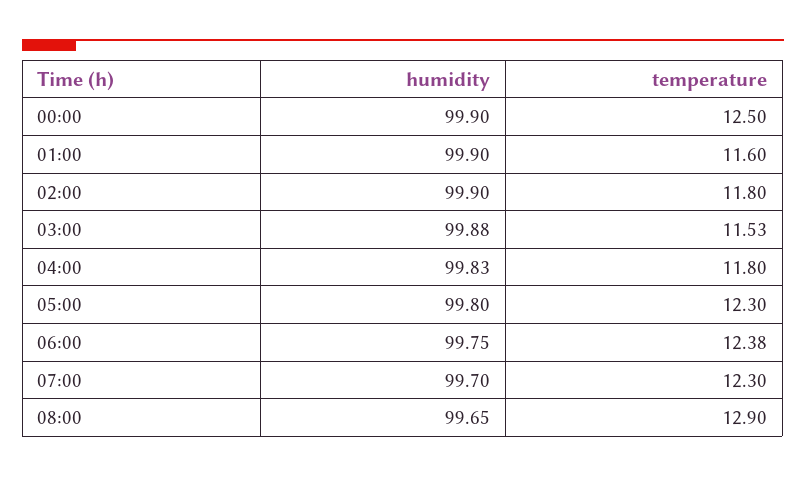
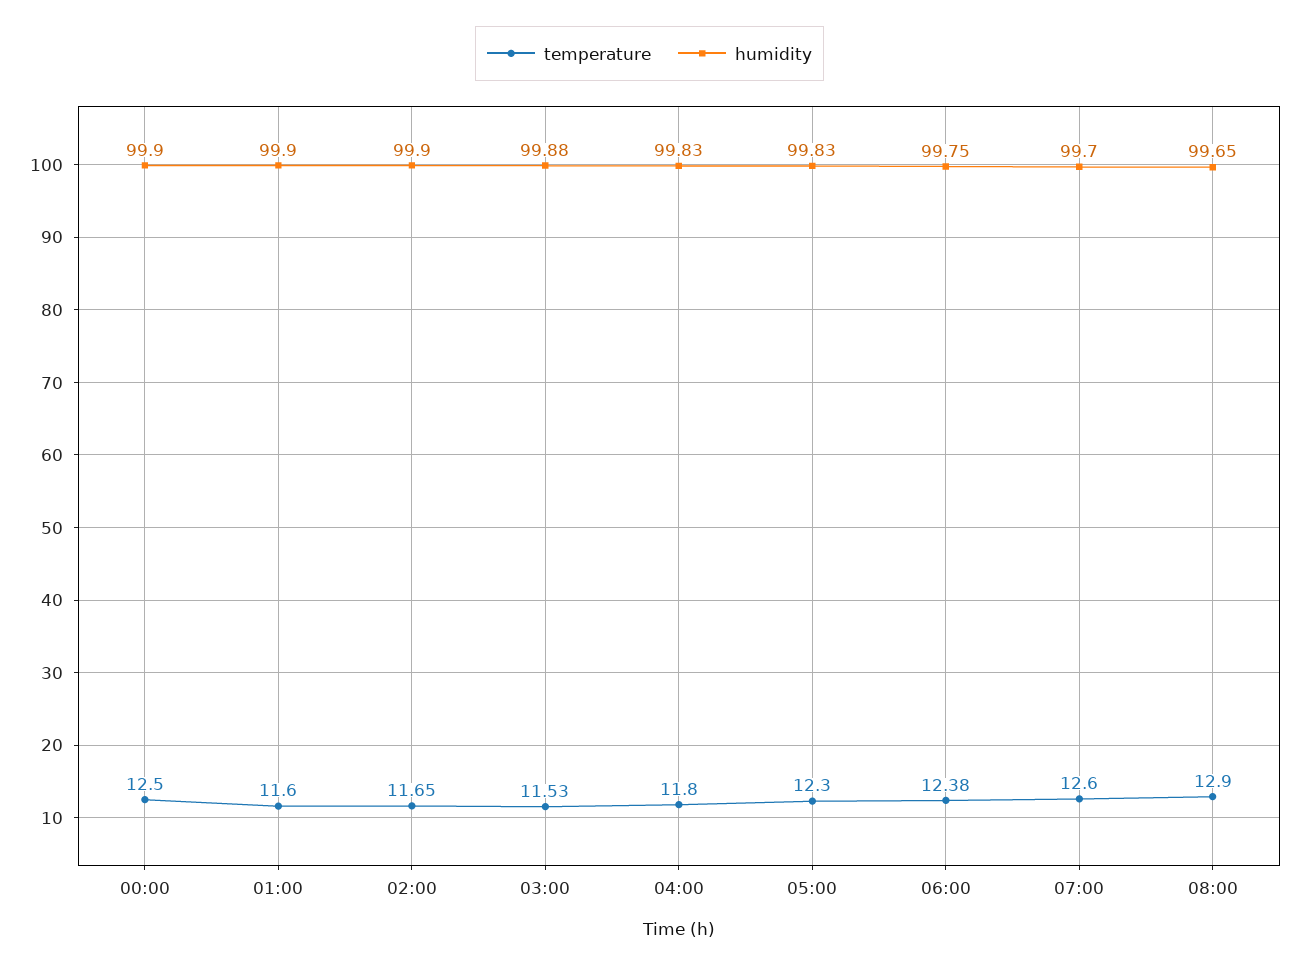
temperature, 02:00: 11.8 -> 11.65
humidity, 05:00: 99.8 -> 99.83
temperature, 07:00: 12.3 -> 12.6

